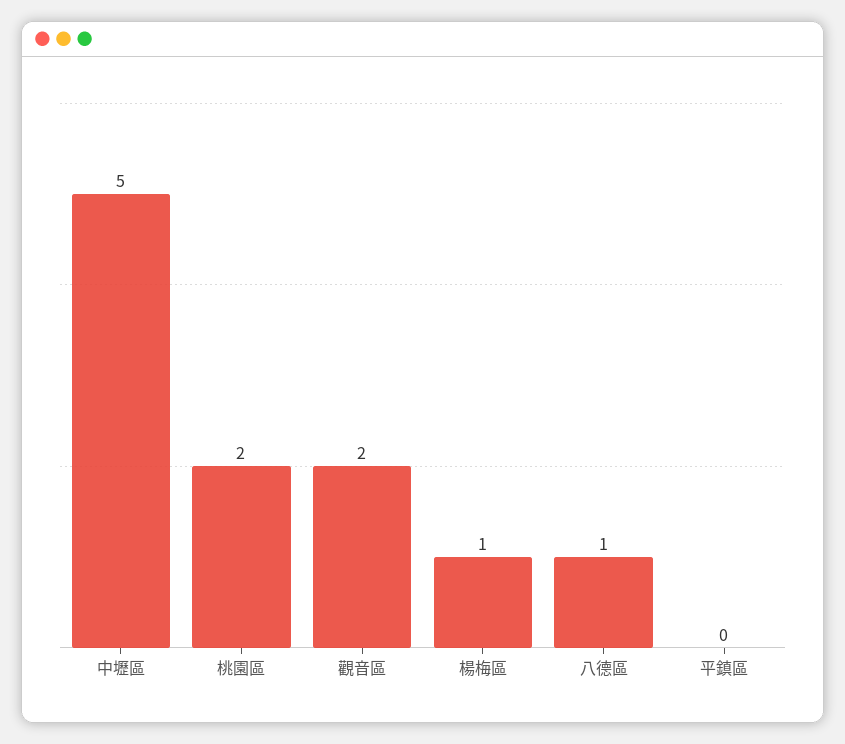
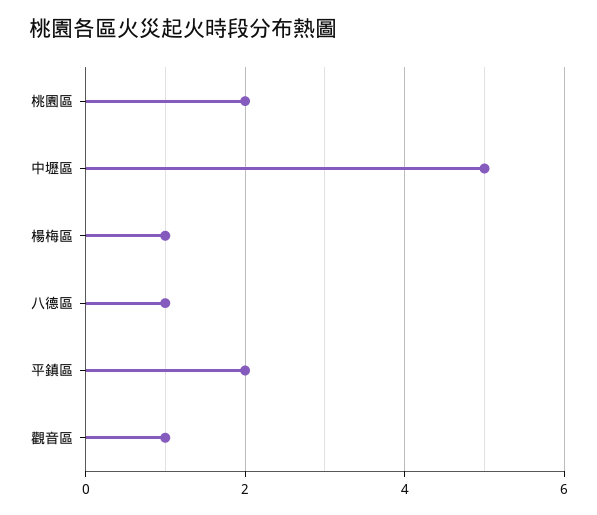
觀音區: 2 -> 1
平鎮區: 0 -> 2

